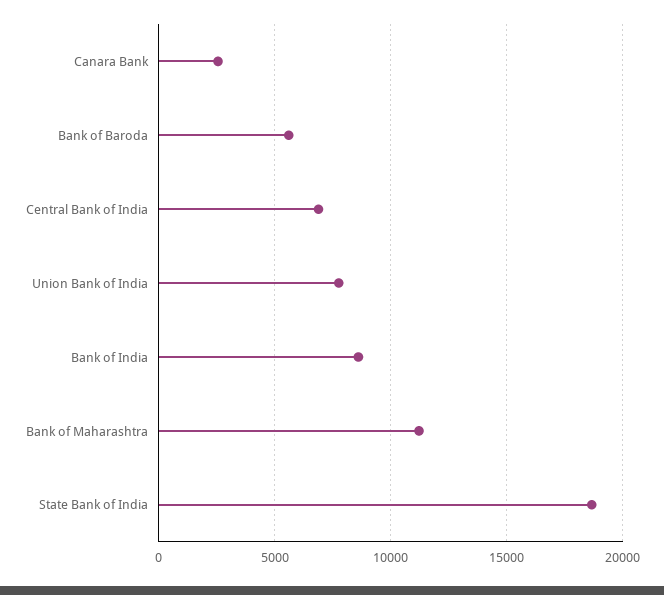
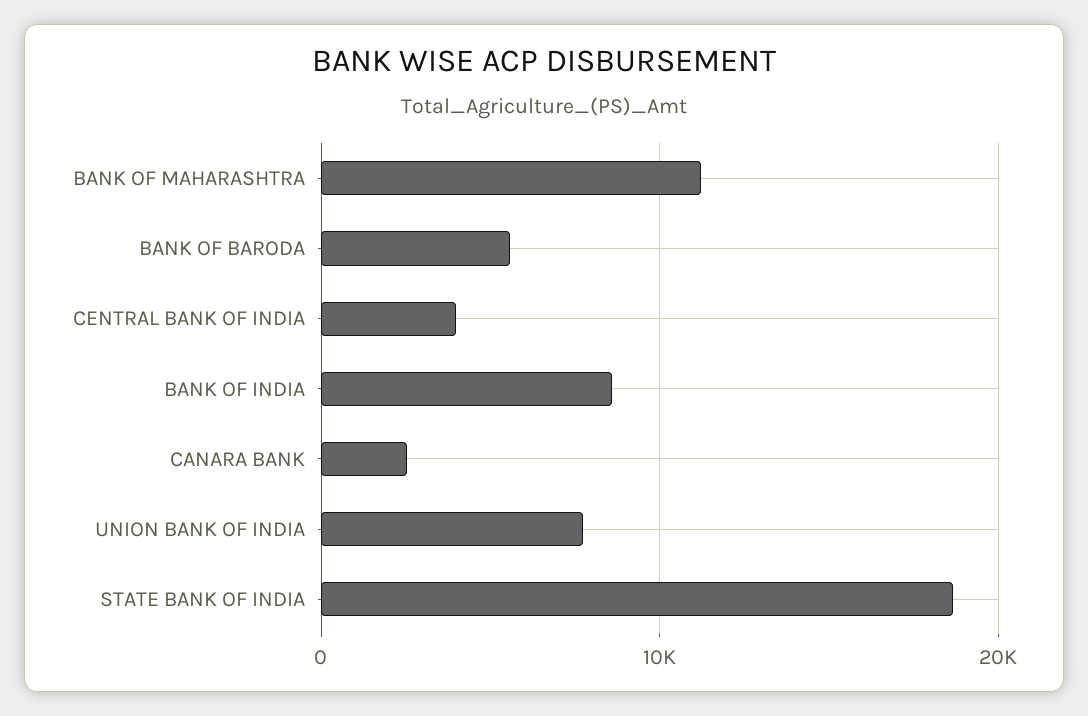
Central Bank of India: 7000 -> 4000

